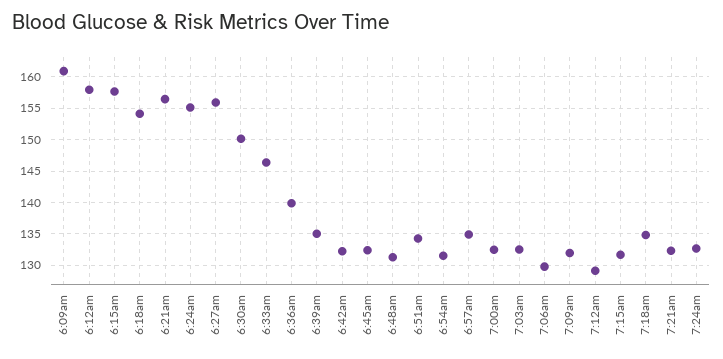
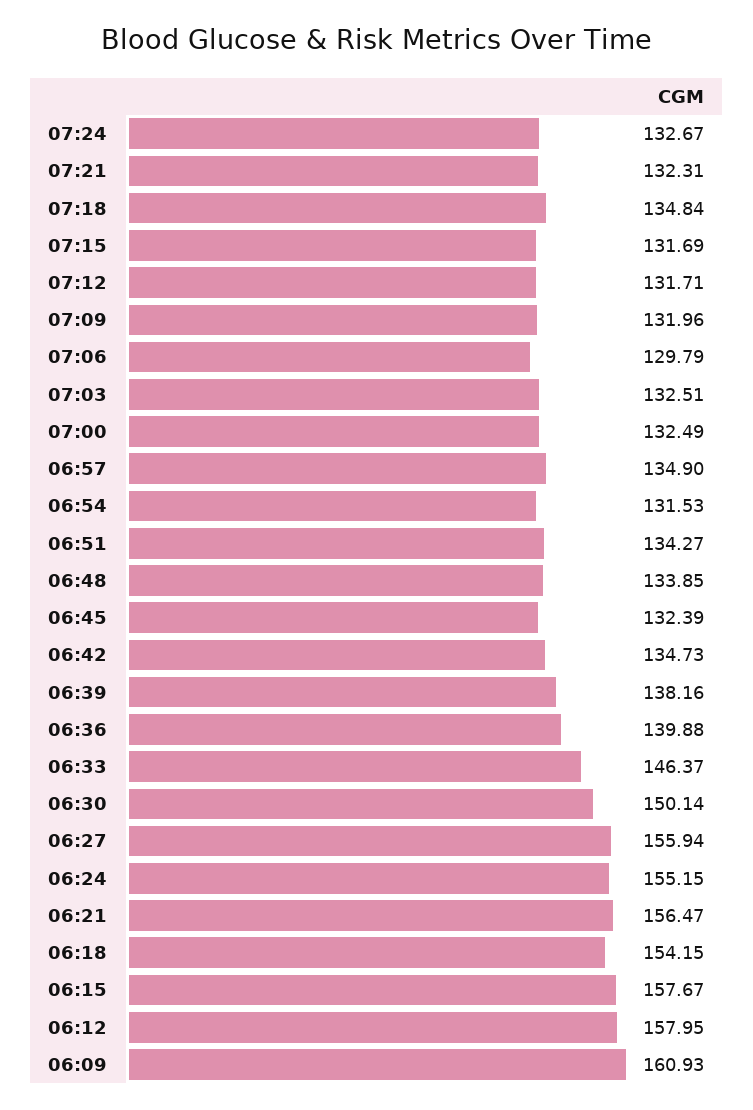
6:39am: 135 -> 138.16
6:42am: 132 -> 134.73
6:48am: 131 -> 133.85
7:12am: 129 -> 131.71

